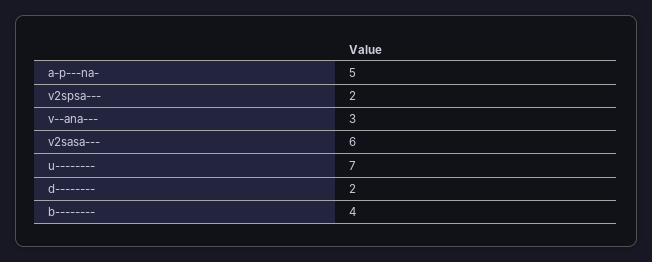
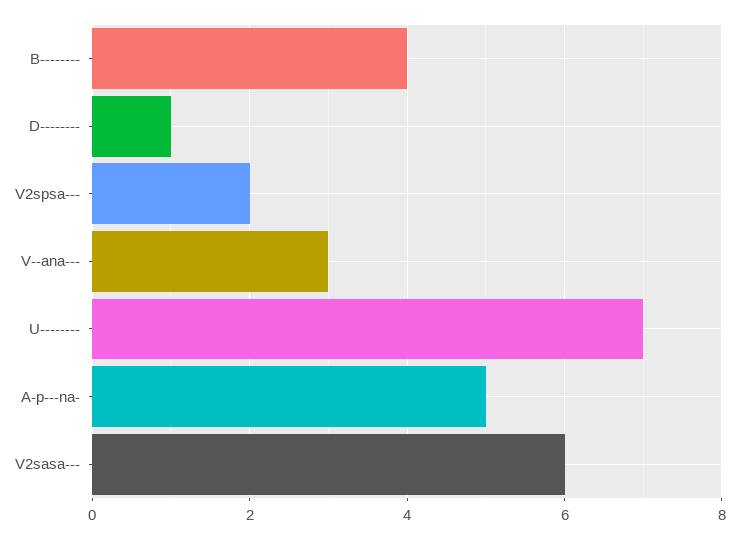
d--------: 2 -> 1

